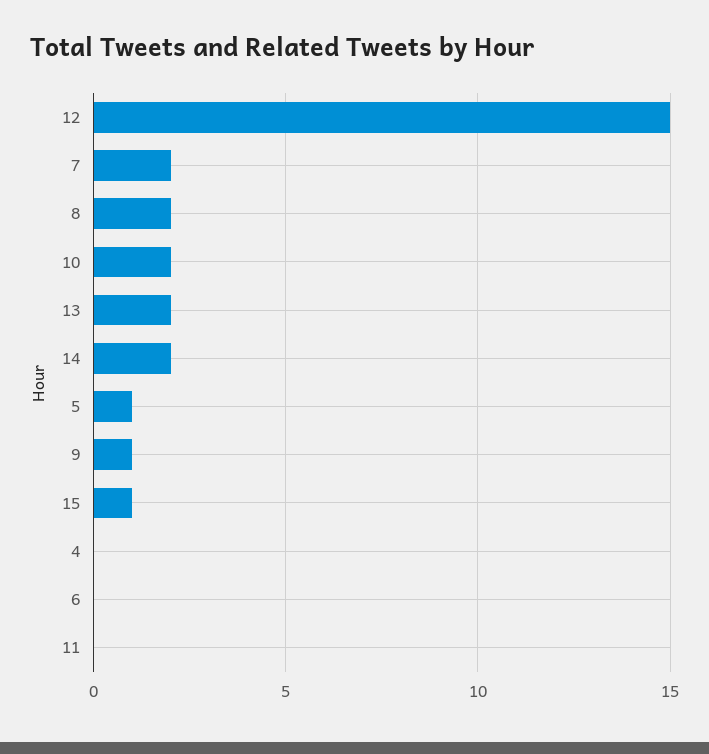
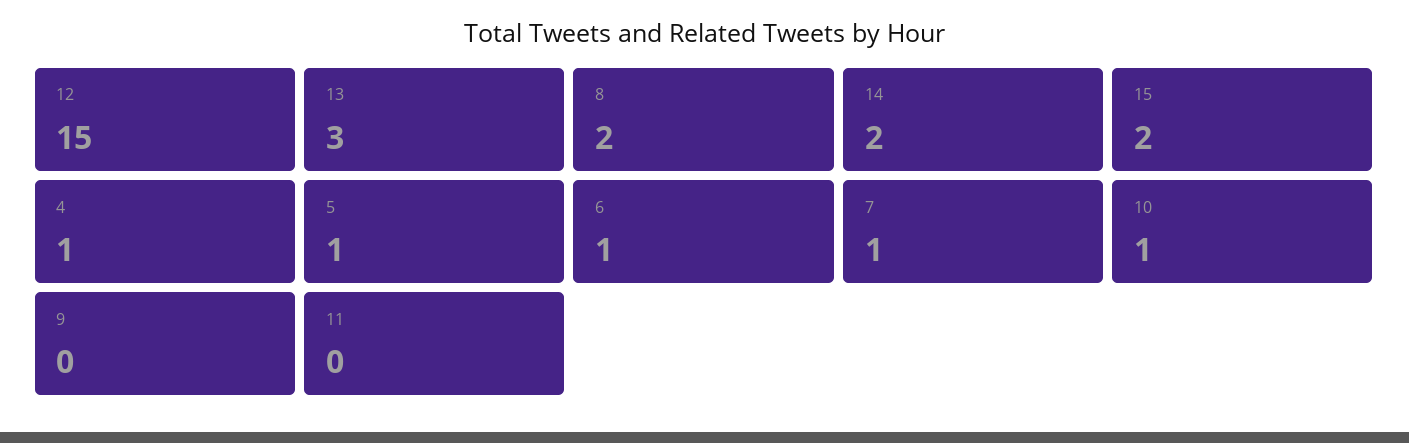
7: 2 -> 1
10: 2 -> 1
13: 2 -> 3
9: 1 -> 0
15: 1 -> 2
4: 0 -> 1
6: 0 -> 1

